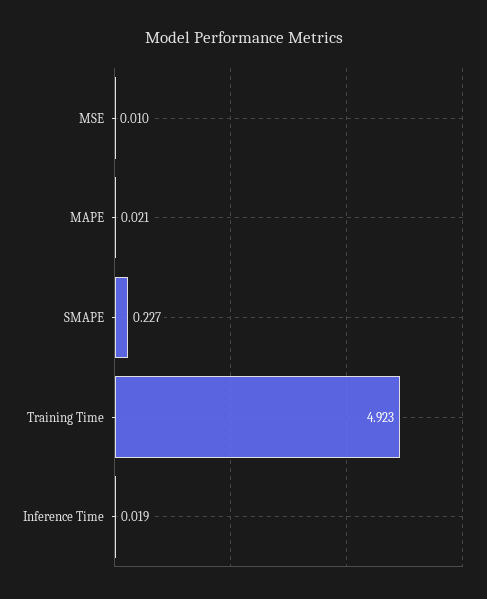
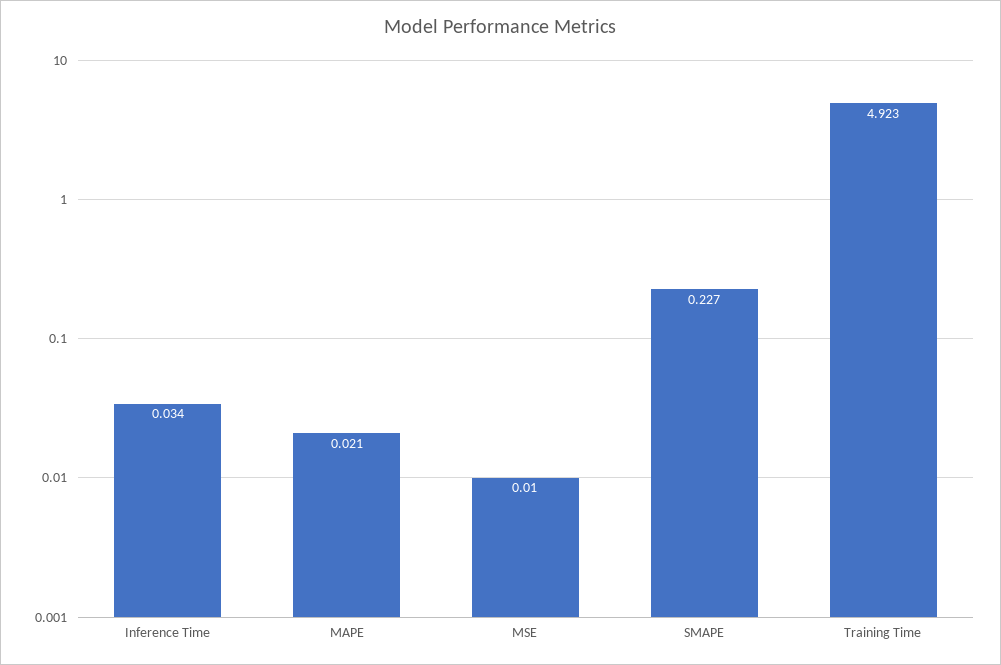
Inference Time: 0.019 -> 0.034

